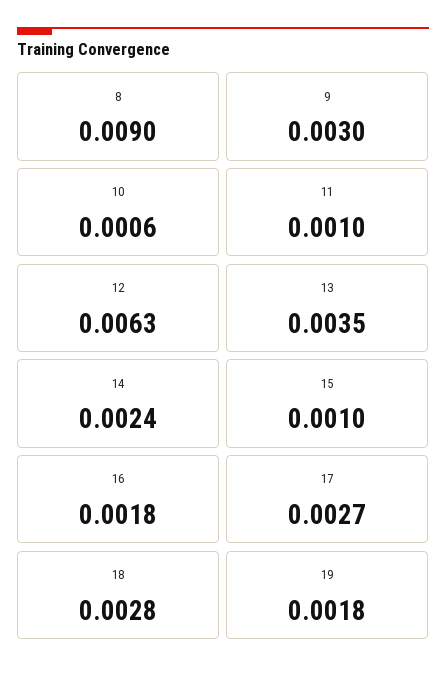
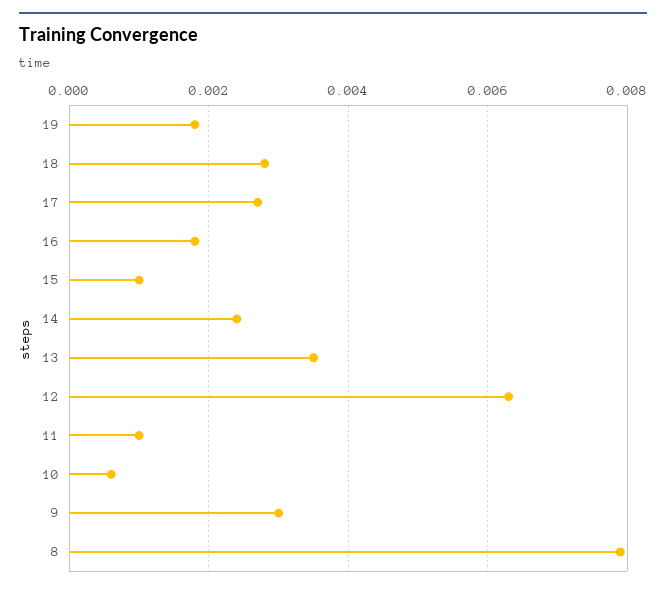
8: 0.009 -> 0.008

